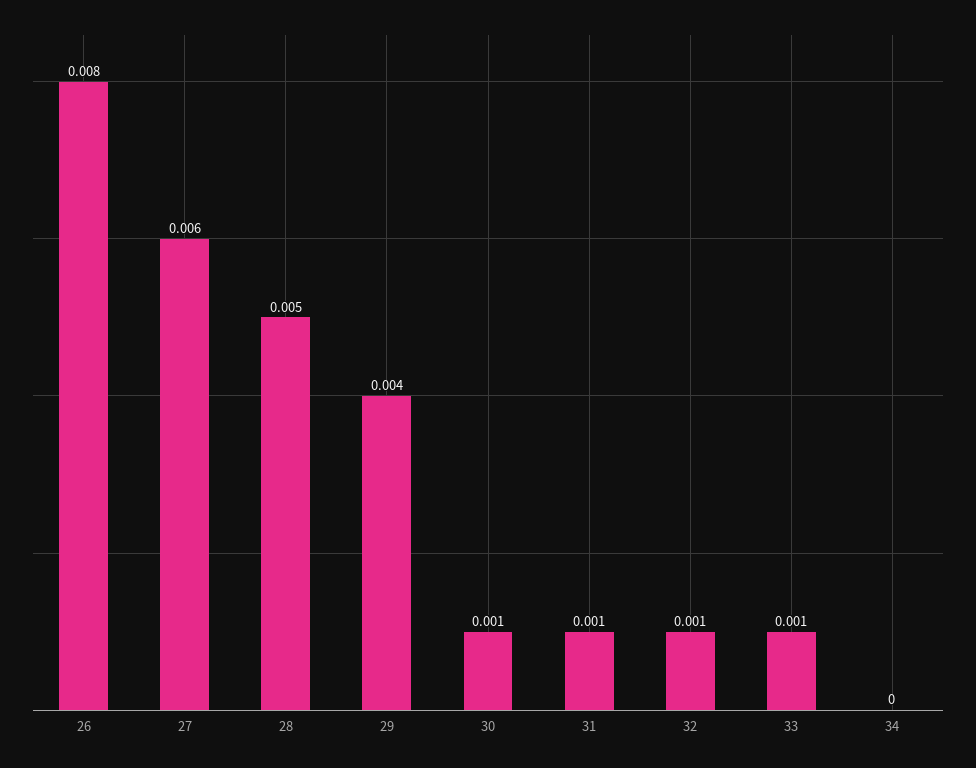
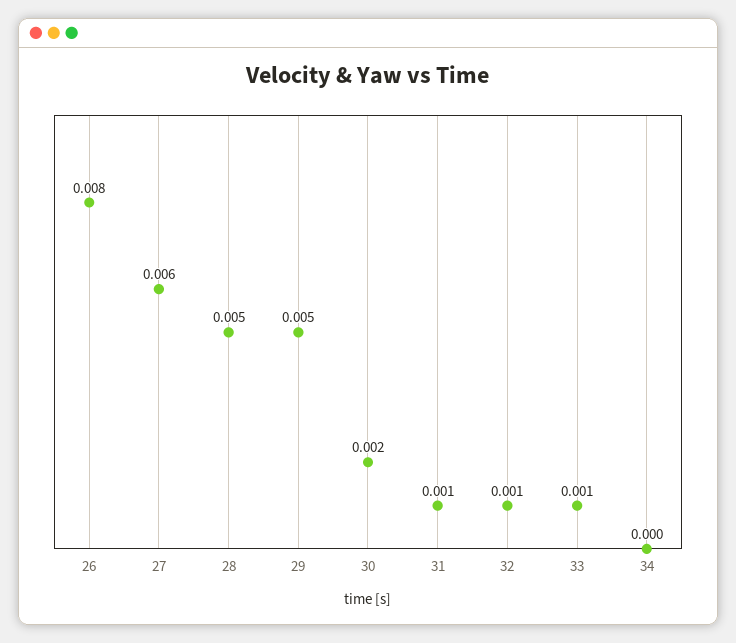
29: 0.004 -> 0.005
30: 0.001 -> 0.002

